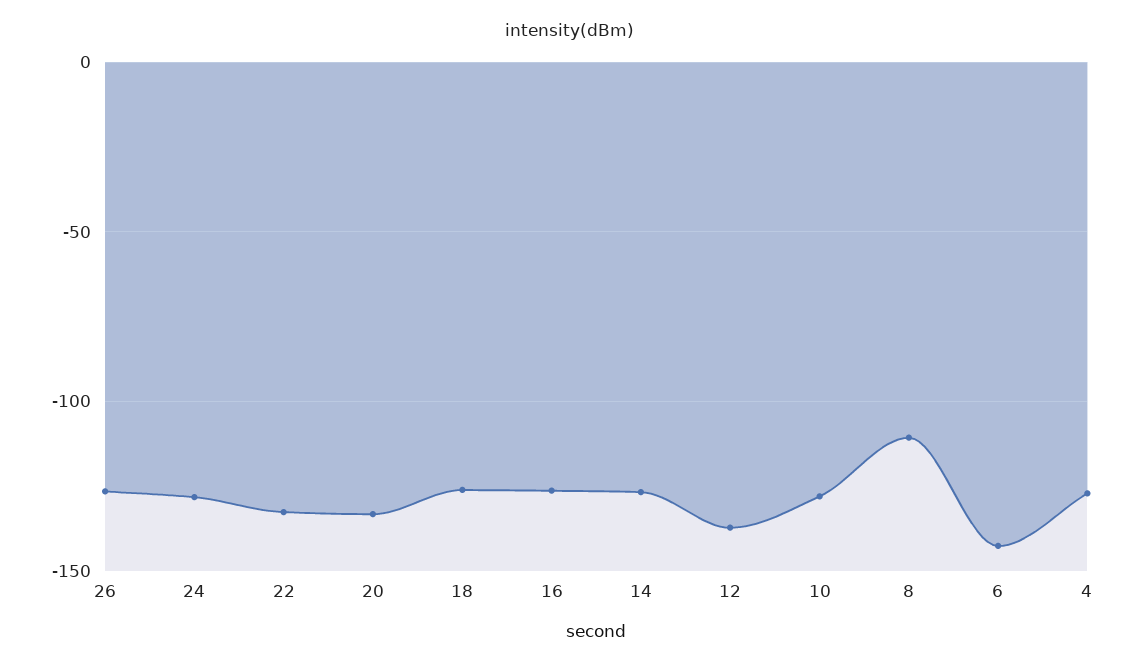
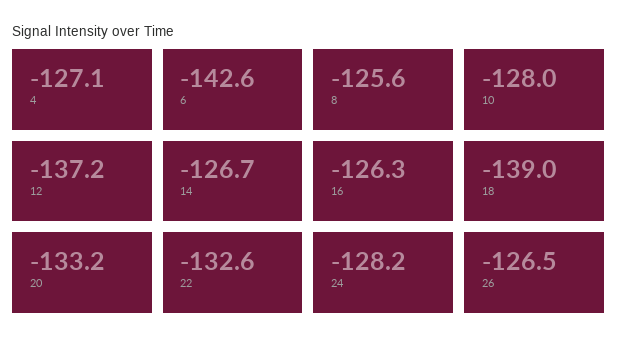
18: -125 -> -139
8: -110 -> -125.6

